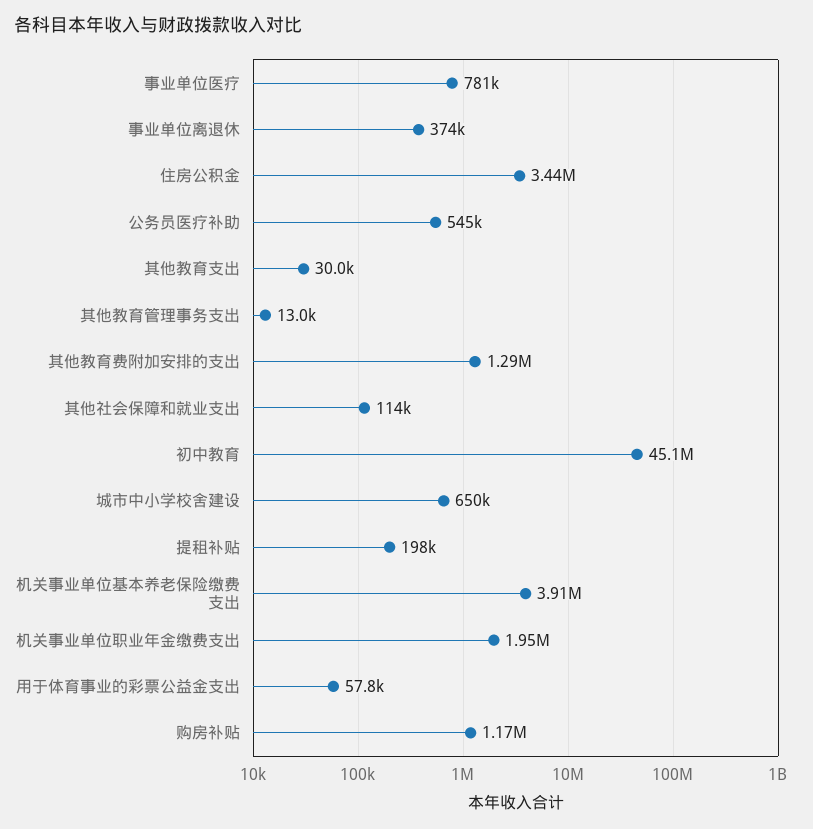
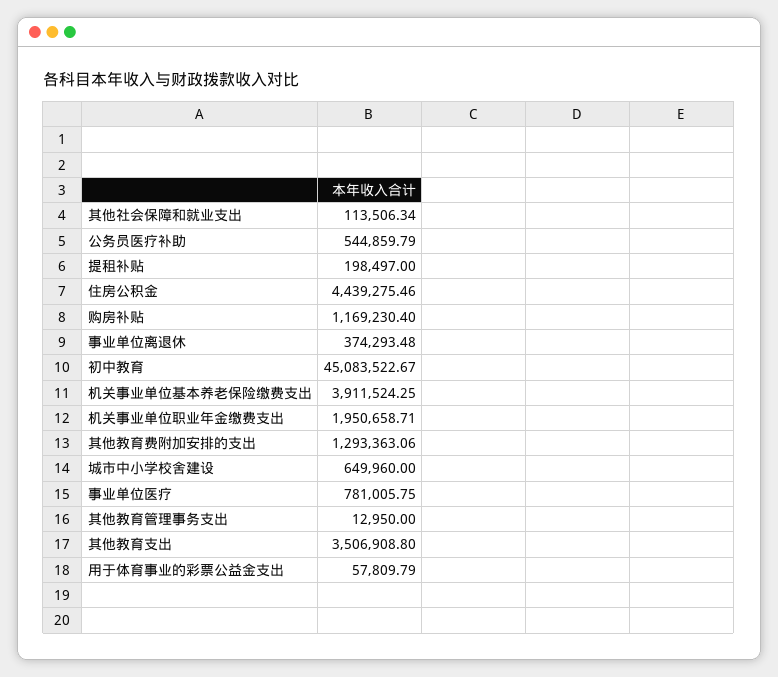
住房公积金: 3440000 -> 4439275.46
其他教育支出: 30000 -> 3506908.8

